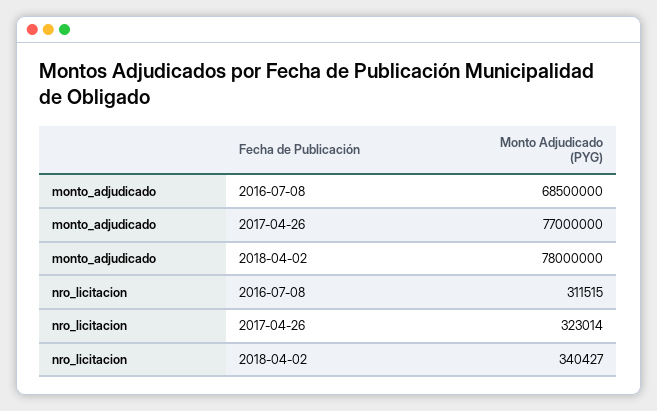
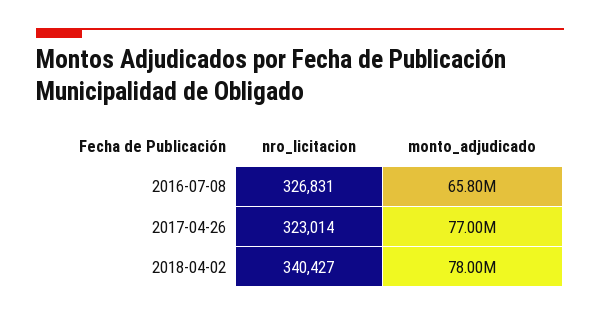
monto_adjudicado, 2016-07-08: 68500000 -> 65800000
nro_licitacion, 2016-07-08: 311515 -> 326831

